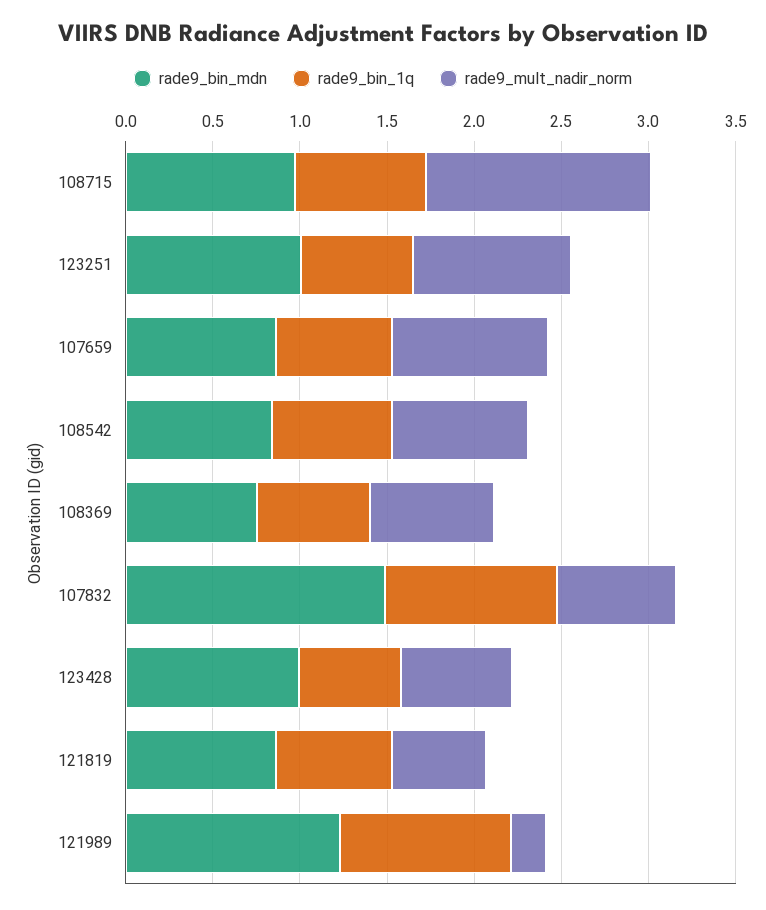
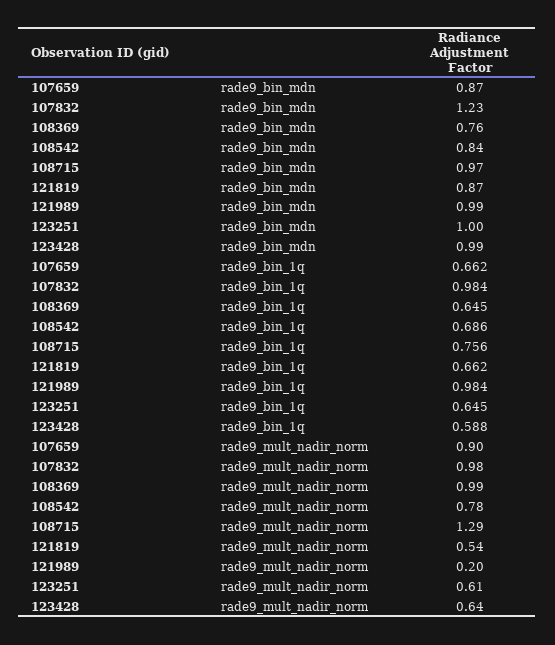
rade9_mult_nadir_norm, 123251: 0.9 -> 0.61
rade9_mult_nadir_norm, 108369: 0.7 -> 0.99
rade9_bin_mdn, 107832: 1.5 -> 1.23
rade9_mult_nadir_norm, 107832: 0.7 -> 0.98
rade9_bin_mdn, 121989: 1.2 -> 0.99

